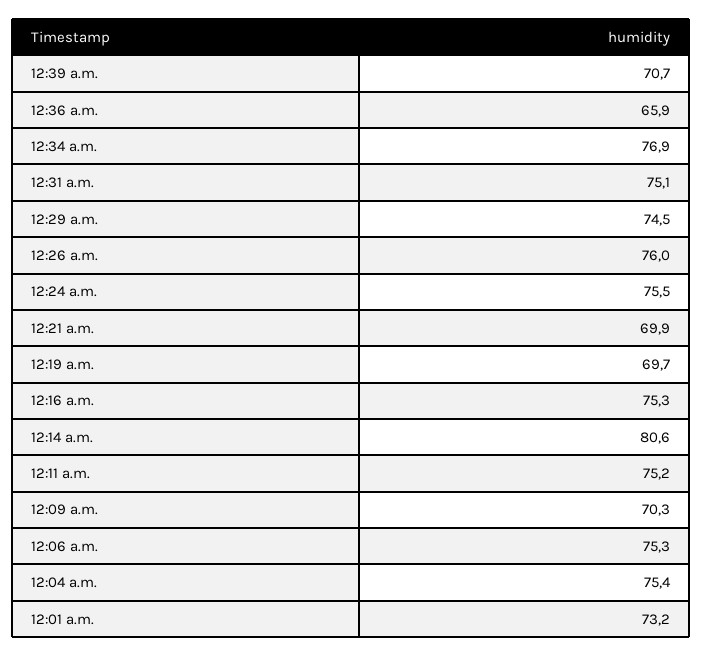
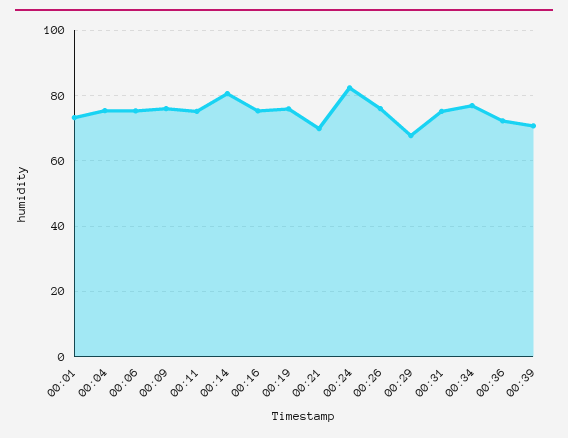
12:36 a.m.: 65.9 -> 72
12:29 a.m.: 74.5 -> 68
12:24 a.m.: 75.5 -> 82
12:19 a.m.: 69.7 -> 76
12:09 a.m.: 70.3 -> 76

